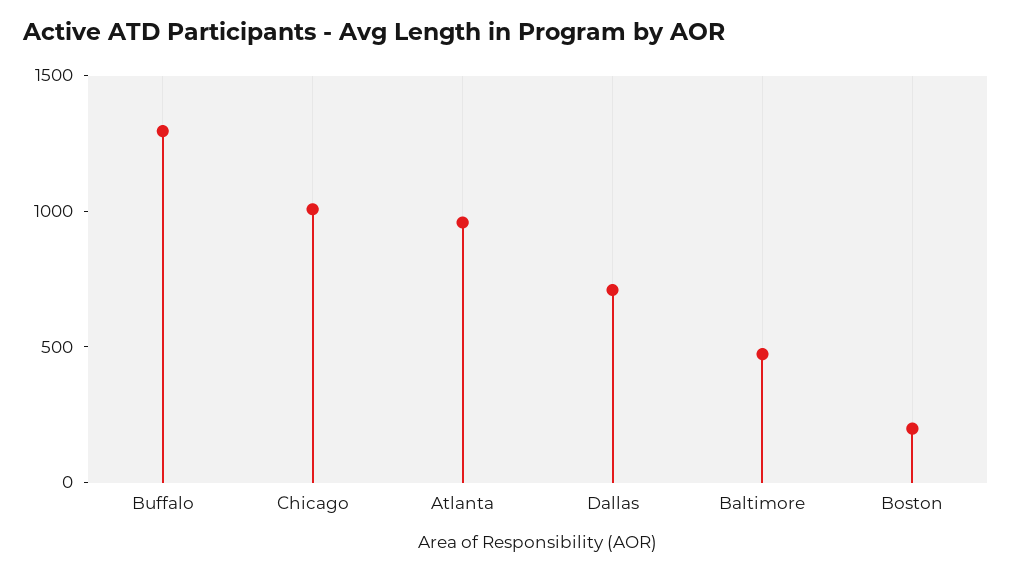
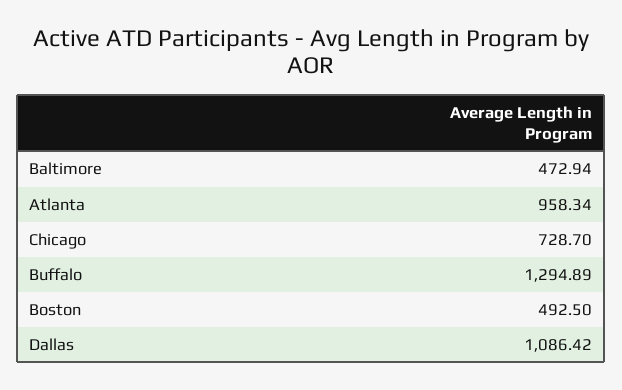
Chicago: 1000 -> 728.7
Dallas: 700 -> 1086.42
Boston: 200 -> 492.5

